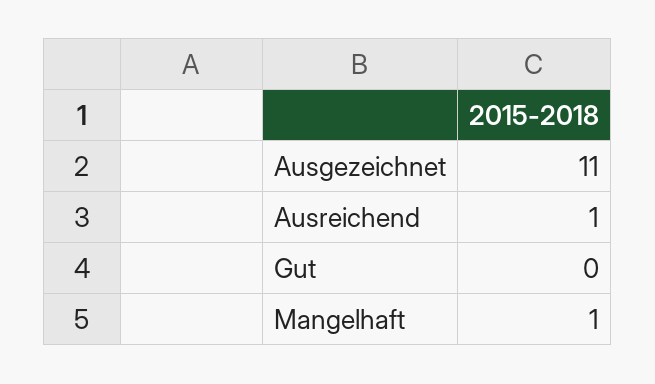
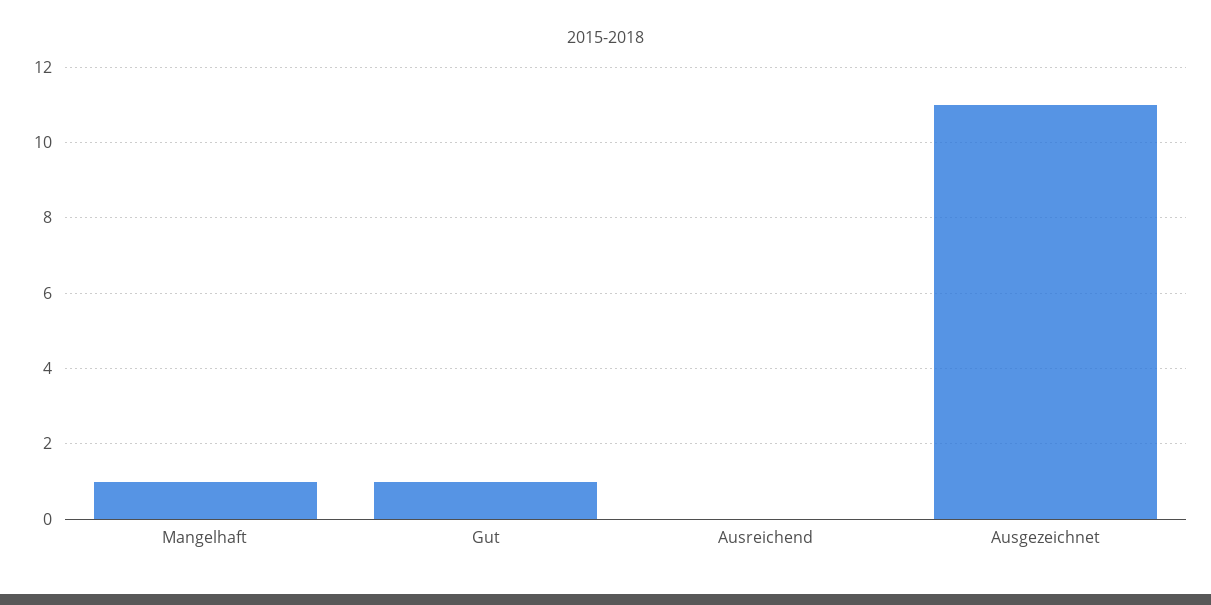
Ausreichend: 1 -> 0
Gut: 0 -> 1

